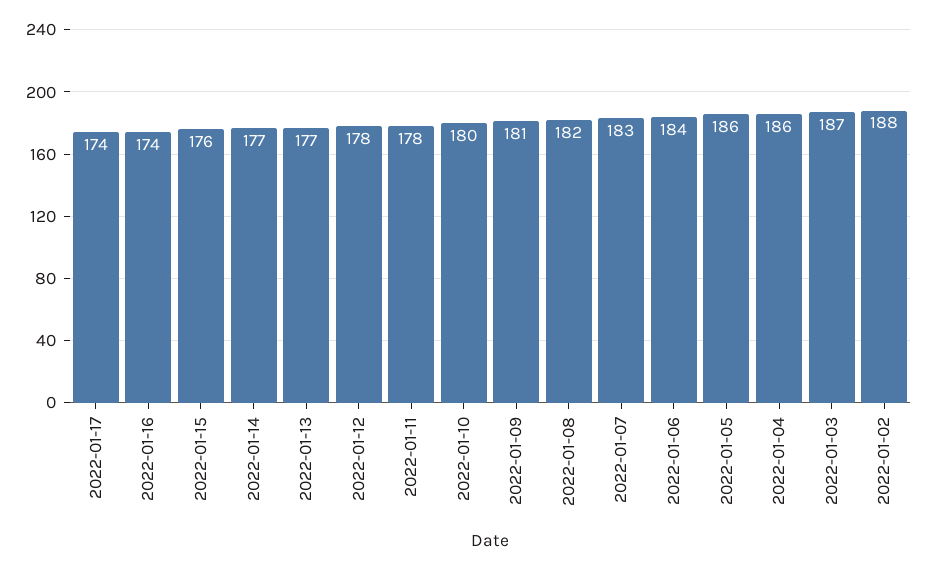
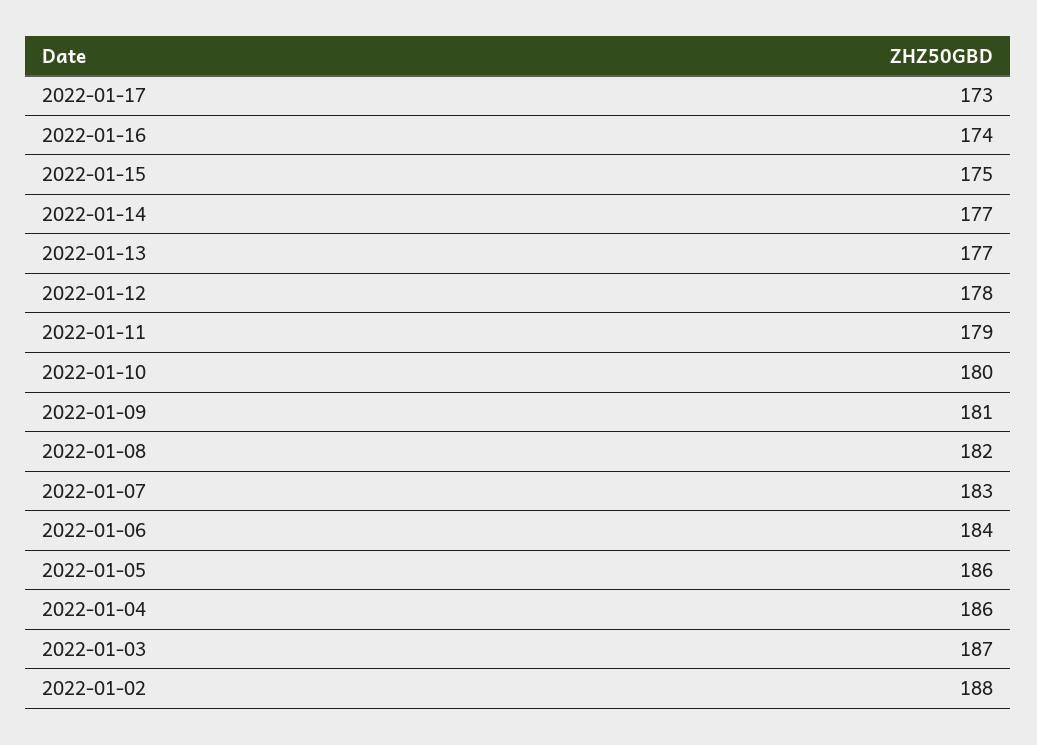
2022-01-17: 174 -> 173
2022-01-15: 176 -> 175
2022-01-11: 178 -> 179

